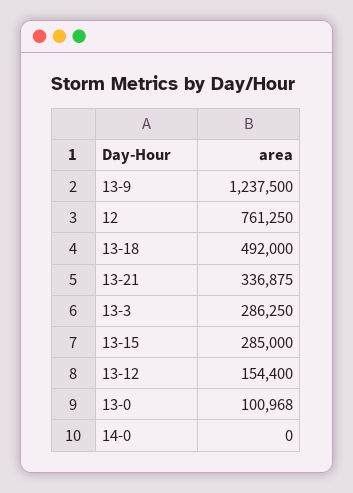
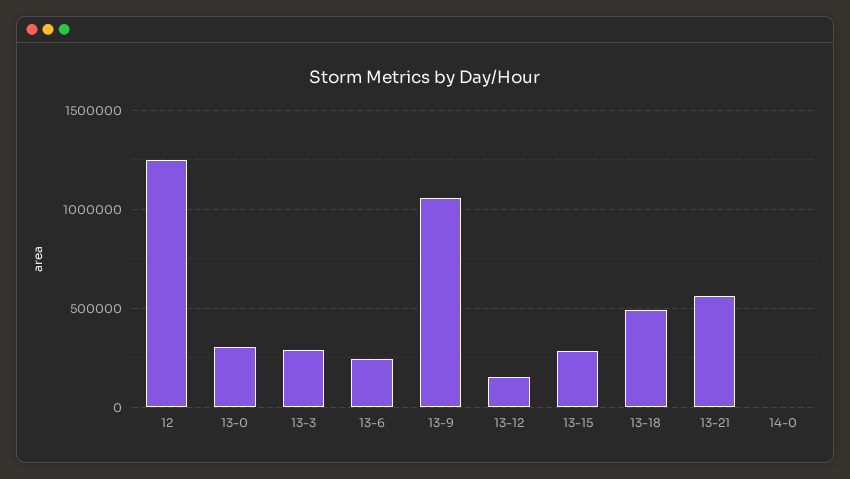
13-9: 1237500 -> 1050000
12: 761250 -> 1250000
13-21: 336875 -> 550000
13-0: 100968 -> 300000
13-6: none -> 250000

